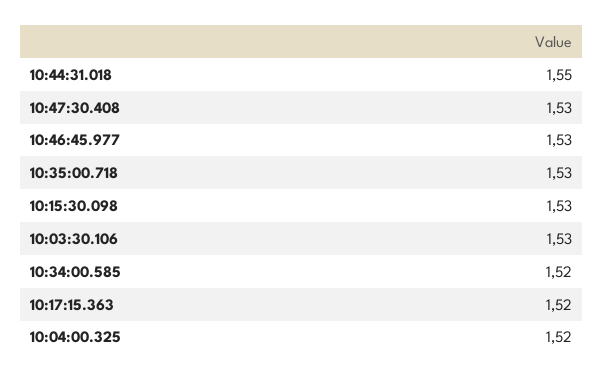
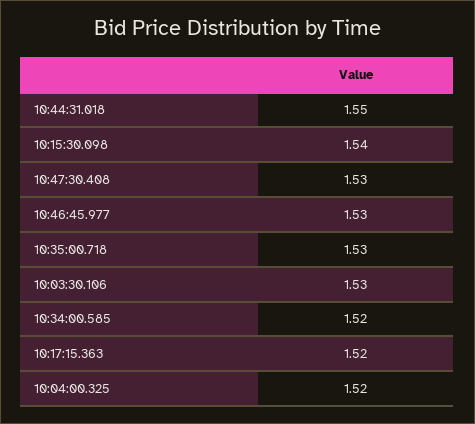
10:15:30.098: 1.53 -> 1.54

